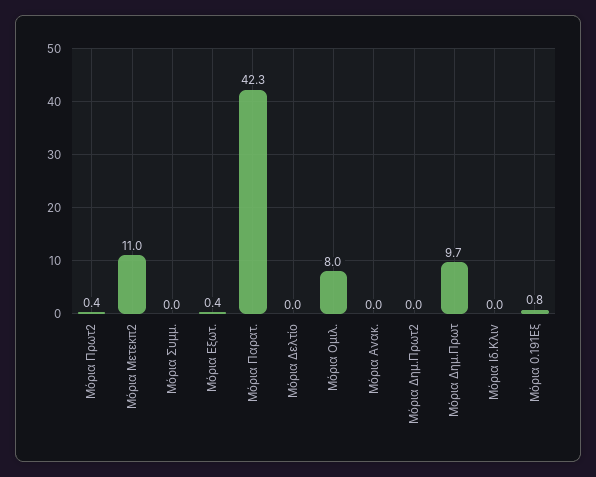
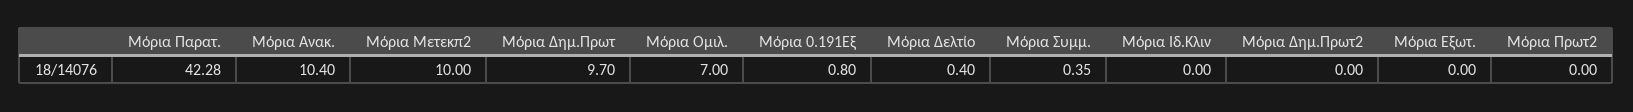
Μόρια Πρωτ2: 0.4 -> 0
Μόρια Μετεκπ2: 11 -> 10
Μόρια Συμμ.: 0 -> 0.35
Μόρια Εξωτ.: 0.4 -> 0
Μόρια Δελτίο: 0 -> 0.4
Μόρια Ομιλ.: 8 -> 7
Μόρια Ανακ.: 0 -> 10.4

